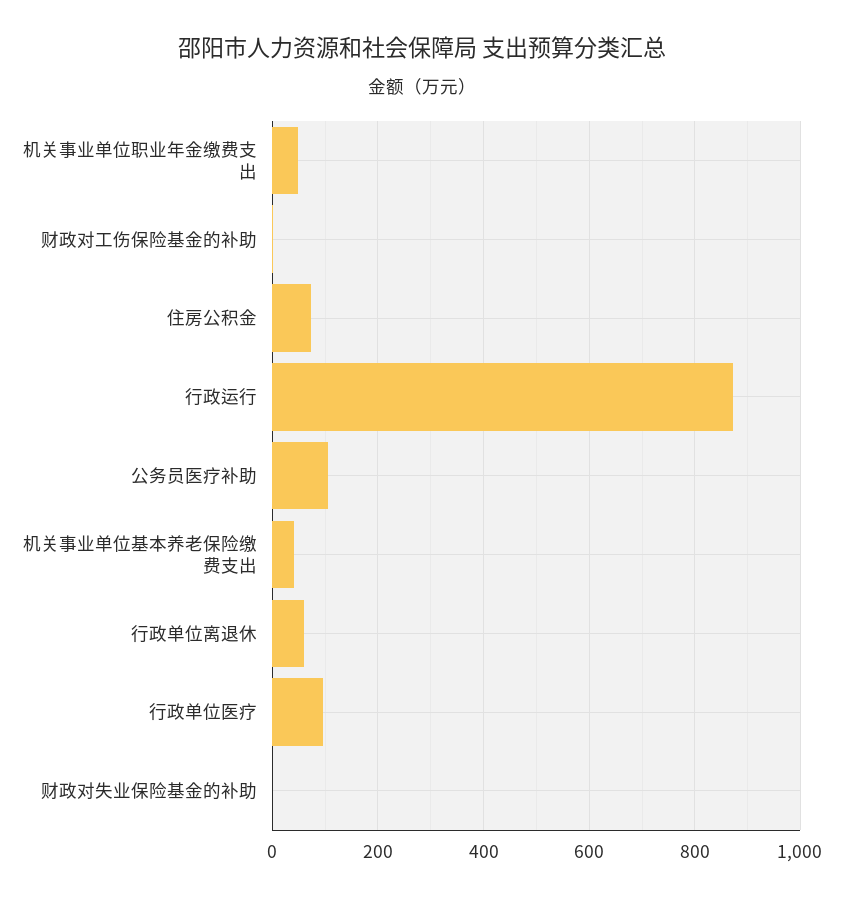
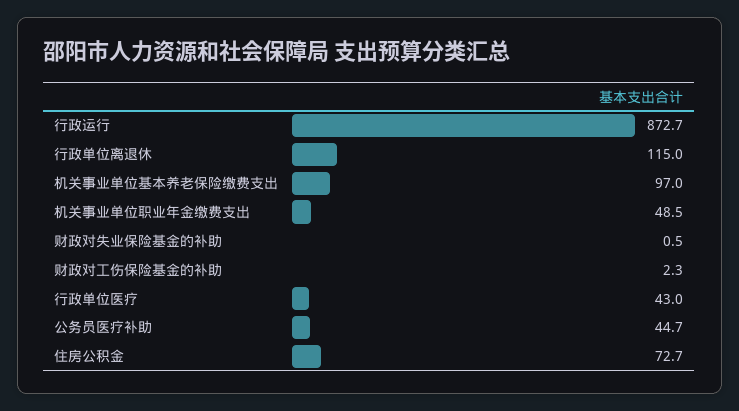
公务员医疗补助: 100 -> 44.7
机关事业单位基本养老保险缴费支出: 40 -> 97
行政单位离退休: 60 -> 115
行政单位医疗: 100 -> 43

